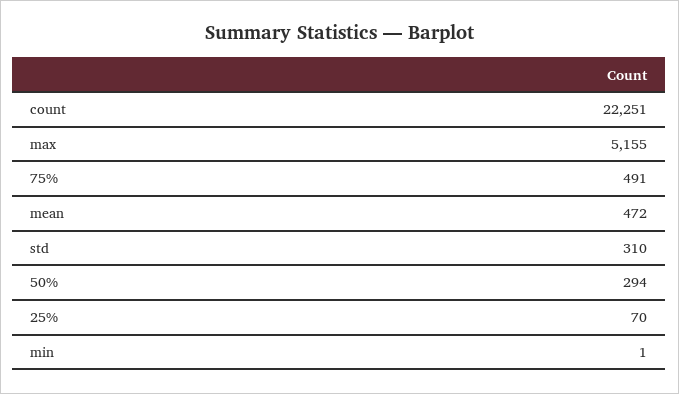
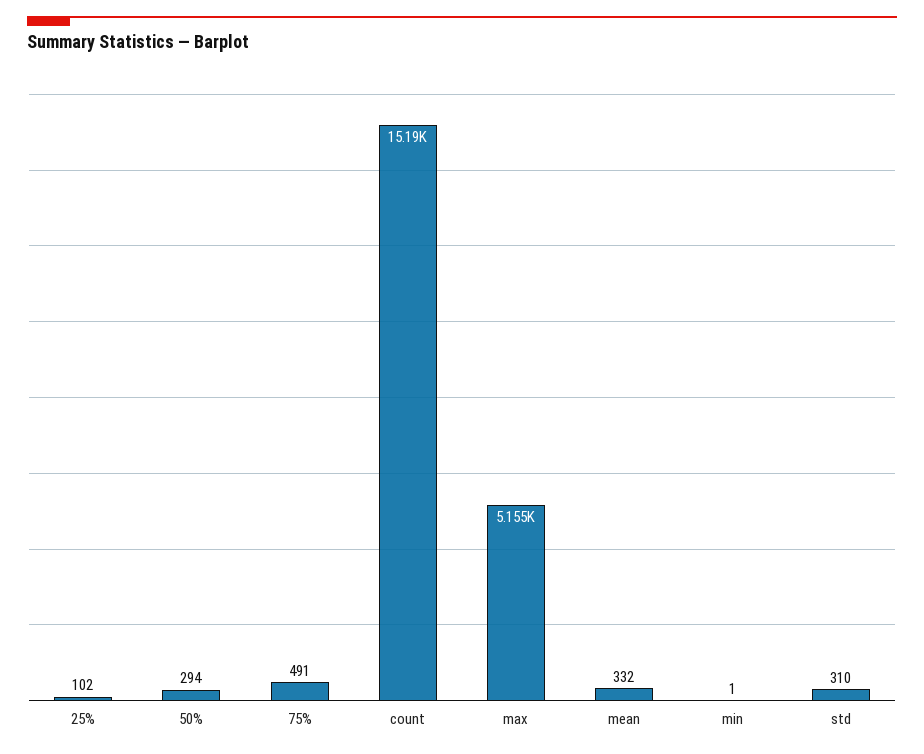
count: 22251 -> 15190
mean: 472 -> 332
25%: 70 -> 102

